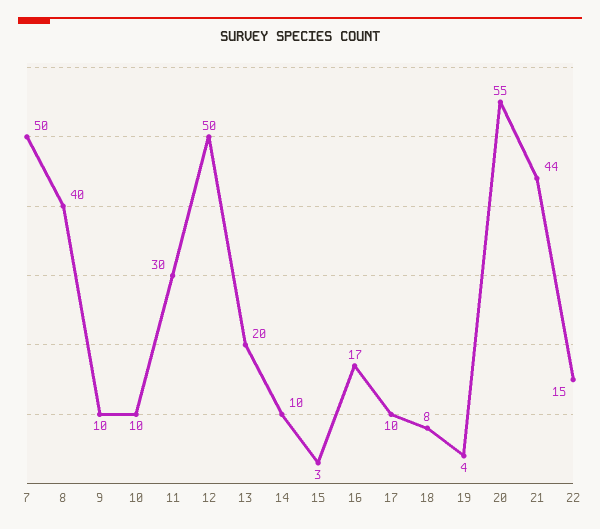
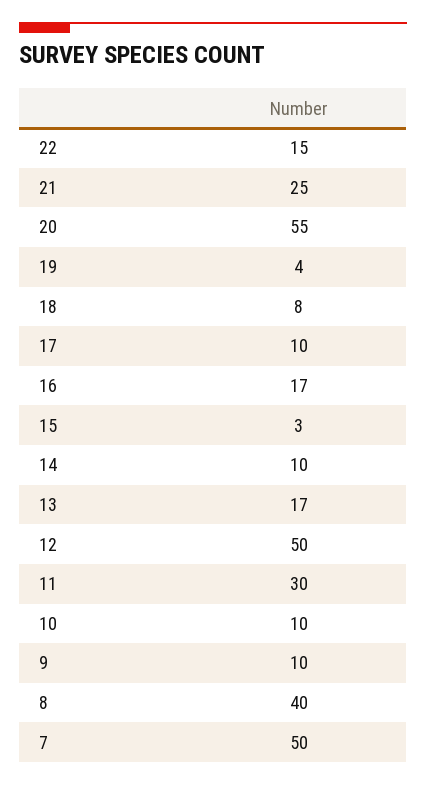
13: 20 -> 17
21: 44 -> 25

